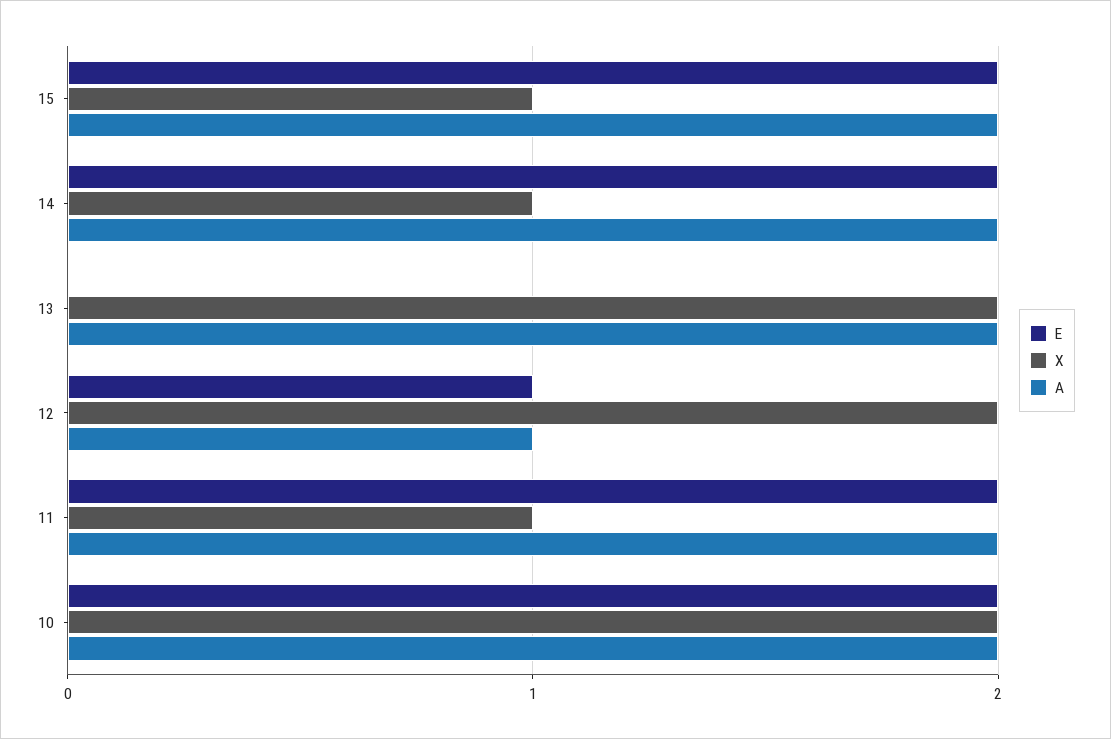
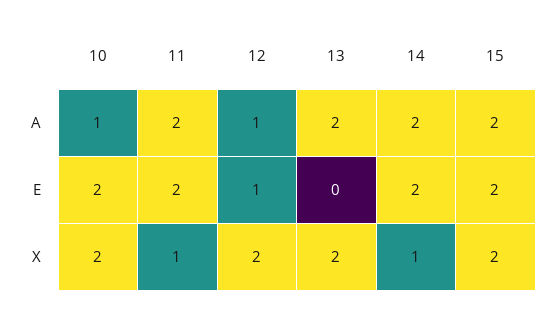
X, 15: 1 -> 2
A, 10: 2 -> 1

